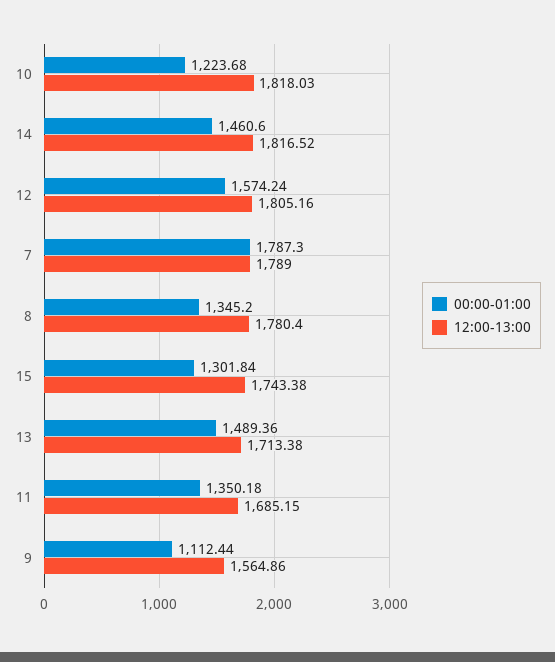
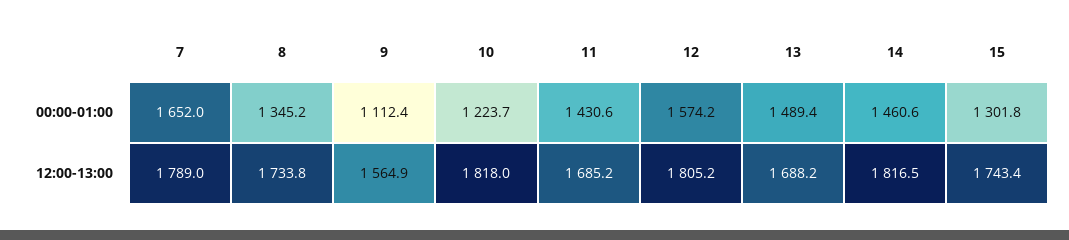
00:00-01:00, 7: 1787.3 -> 1652
12:00-13:00, 8: 1780.4 -> 1733.8
12:00-13:00, 13: 1713.38 -> 1688.2
00:00-01:00, 11: 1350.18 -> 1430.6

